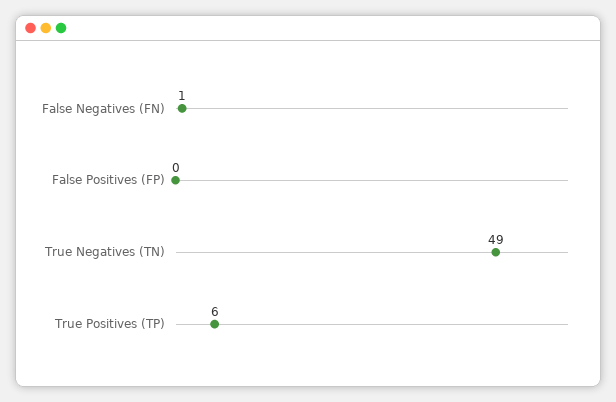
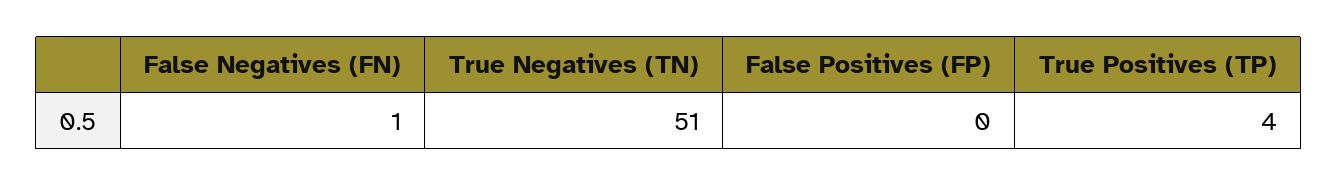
True Negatives (TN): 49 -> 51
True Positives (TP): 6 -> 4

